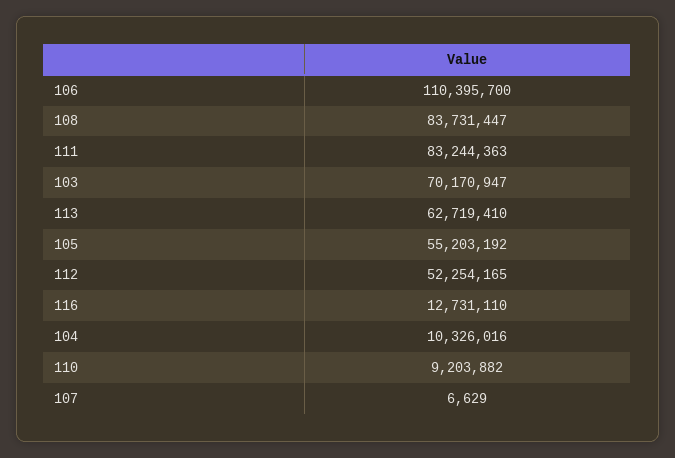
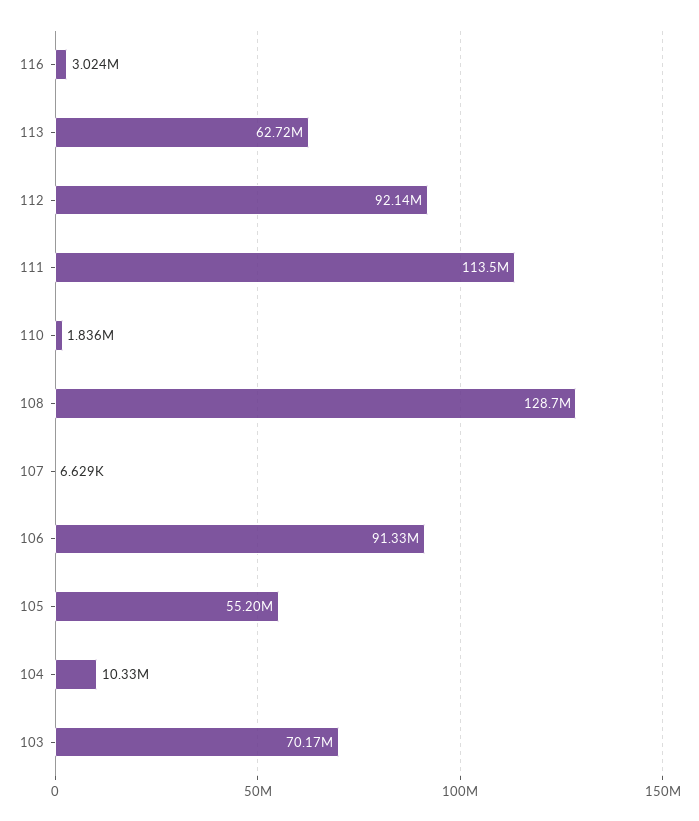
106: 110395700 -> 91330000
108: 83731447 -> 128700000
111: 83244363 -> 113500000
112: 52254165 -> 92140000
116: 12731110 -> 3024000
110: 9203882 -> 1836000

